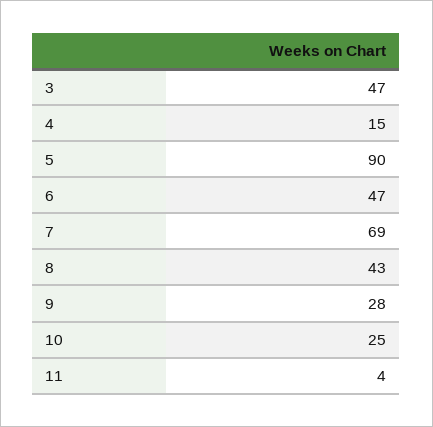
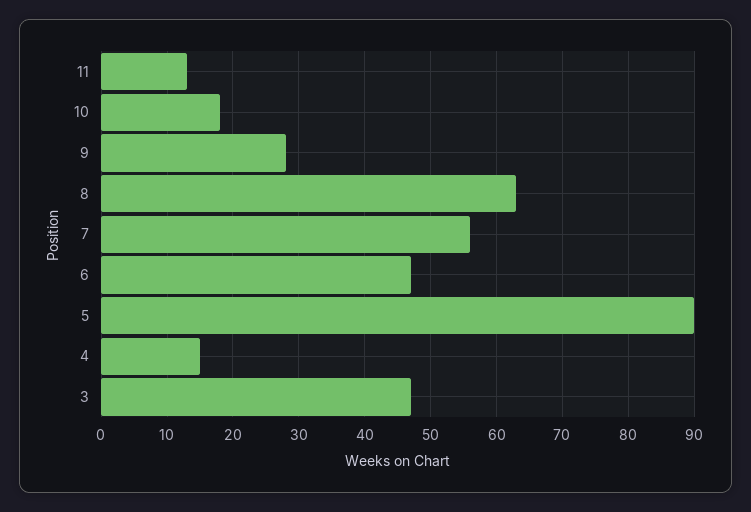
7: 69 -> 56
8: 43 -> 63
10: 25 -> 18
11: 4 -> 13

